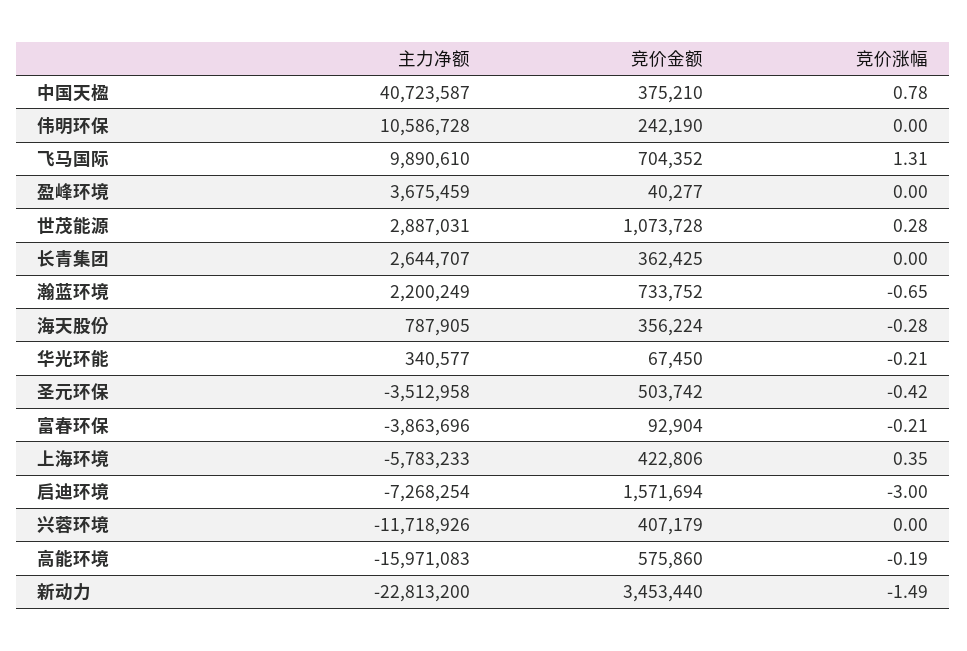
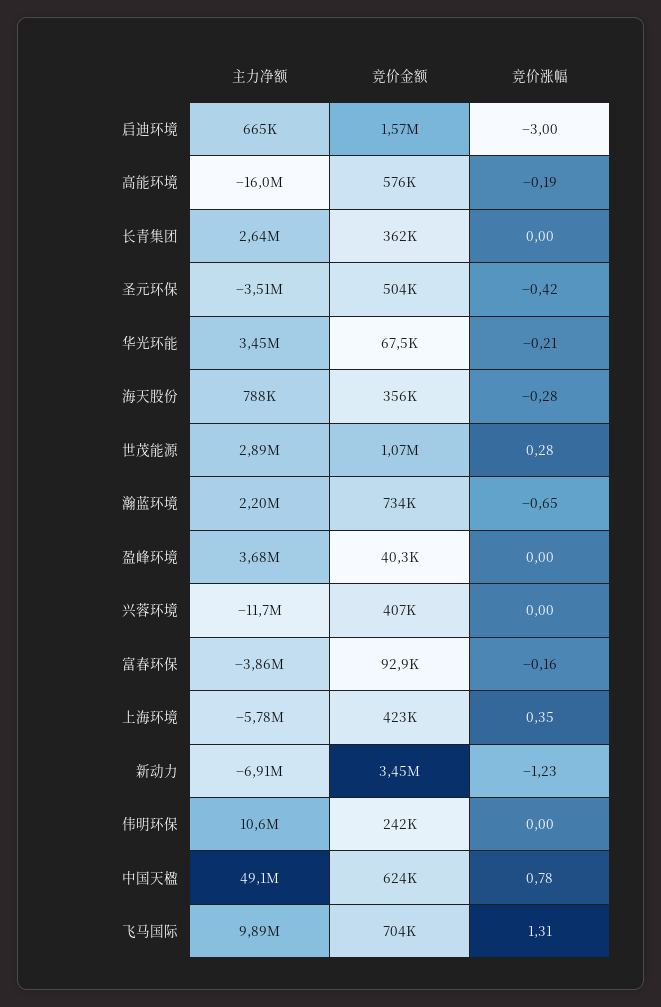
主力净额, 中国天楹: 40723587 -> 49100000
竞价金额, 中国天楹: 375210 -> 624000
主力净额, 华光环能: 340577 -> 3450000
竞价涨幅, 富春环保: -0.21 -> -0.16
主力净额, 启迪环境: -7268254 -> 665000
主力净额, 新动力: -22813200 -> -6910000
竞价涨幅, 新动力: -1.49 -> -1.23

